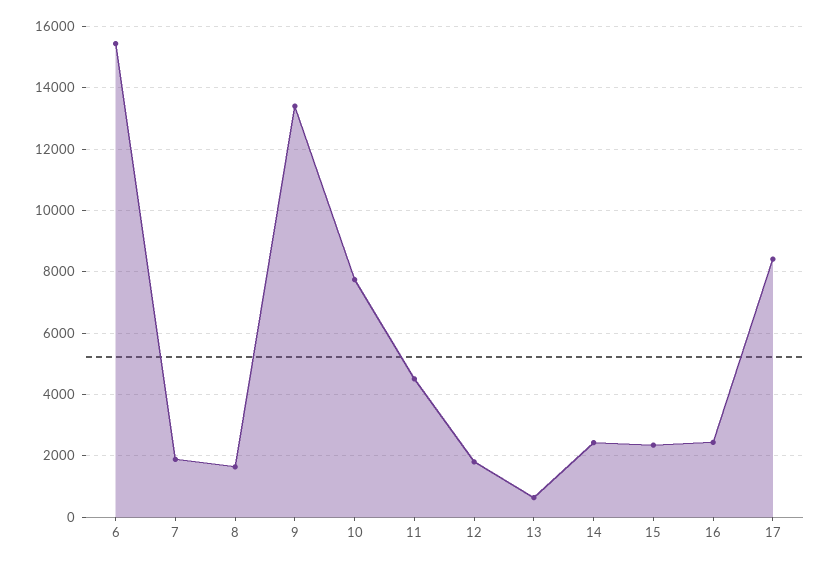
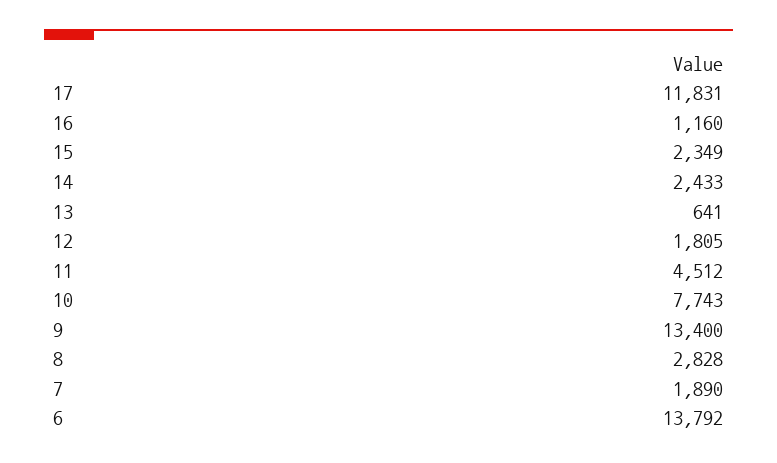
6: 15400 -> 13792
8: 1600 -> 2828
16: 2400 -> 1160
17: 8400 -> 11831

